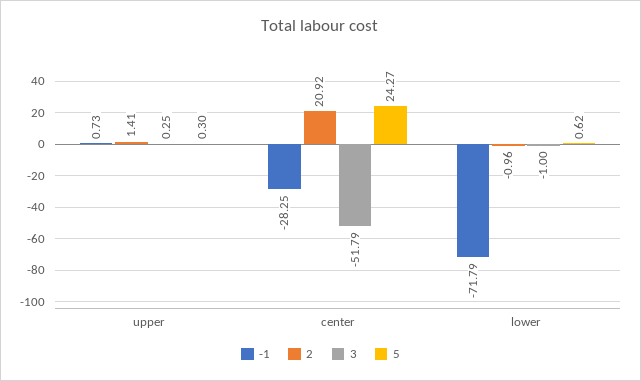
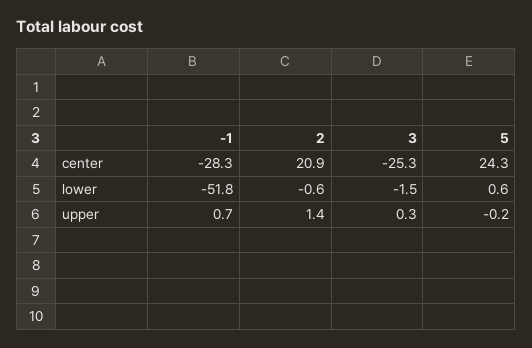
5, upper: 0.3 -> -0.2
3, center: -51.79 -> -25.3
-1, lower: -71.79 -> -51.8
2, lower: -0.96 -> -0.6
3, lower: -1 -> -1.5

